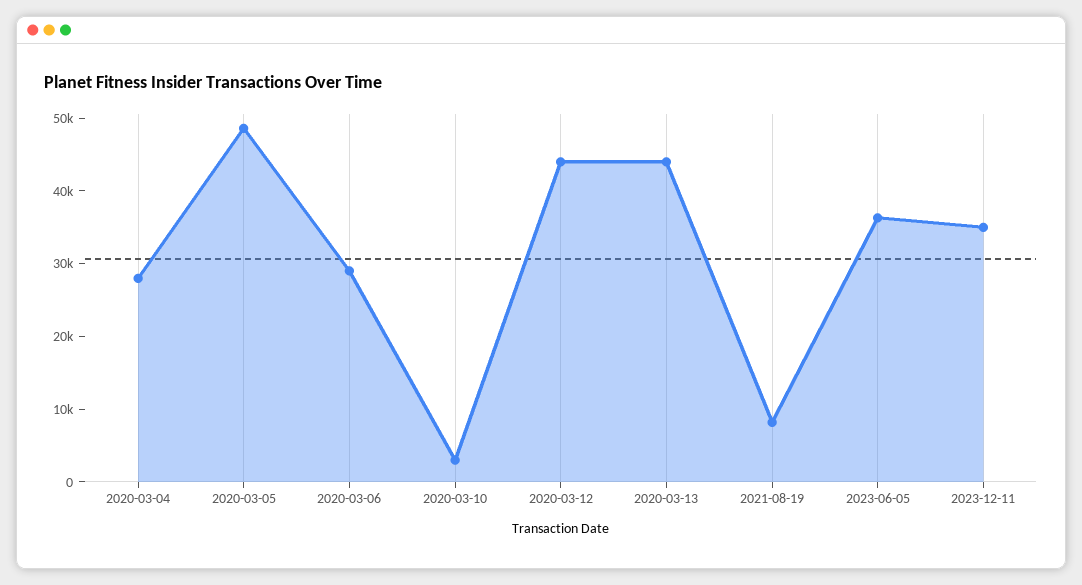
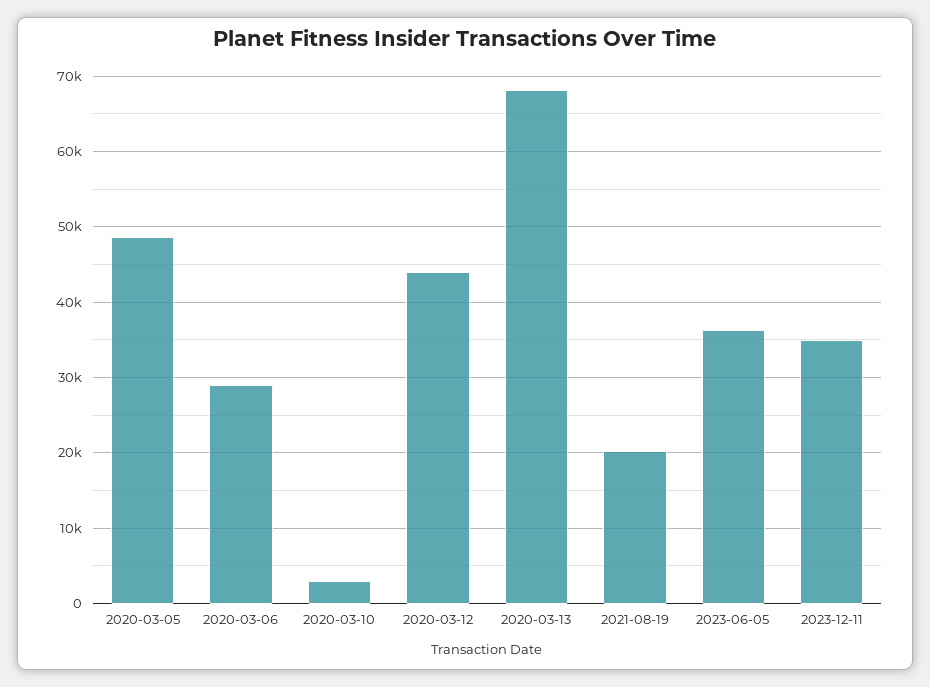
2020-03-04: 28000 -> none
2020-03-13: 44000 -> 68000
2021-08-19: 8000 -> 20000

